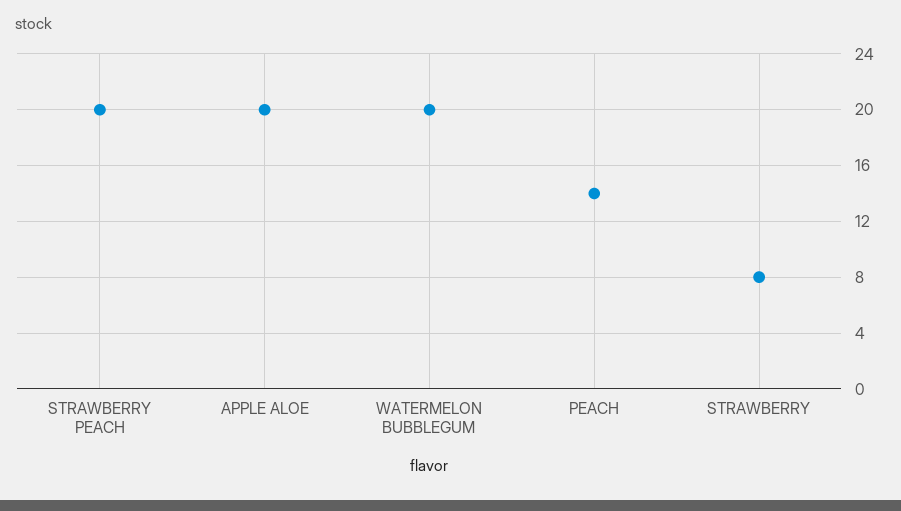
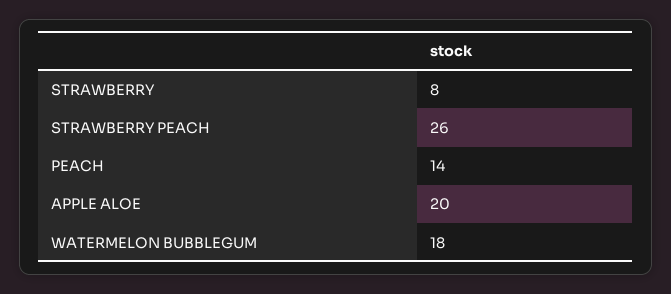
STRAWBERRY PEACH: 20 -> 26
WATERMELON BUBBLEGUM: 20 -> 18

